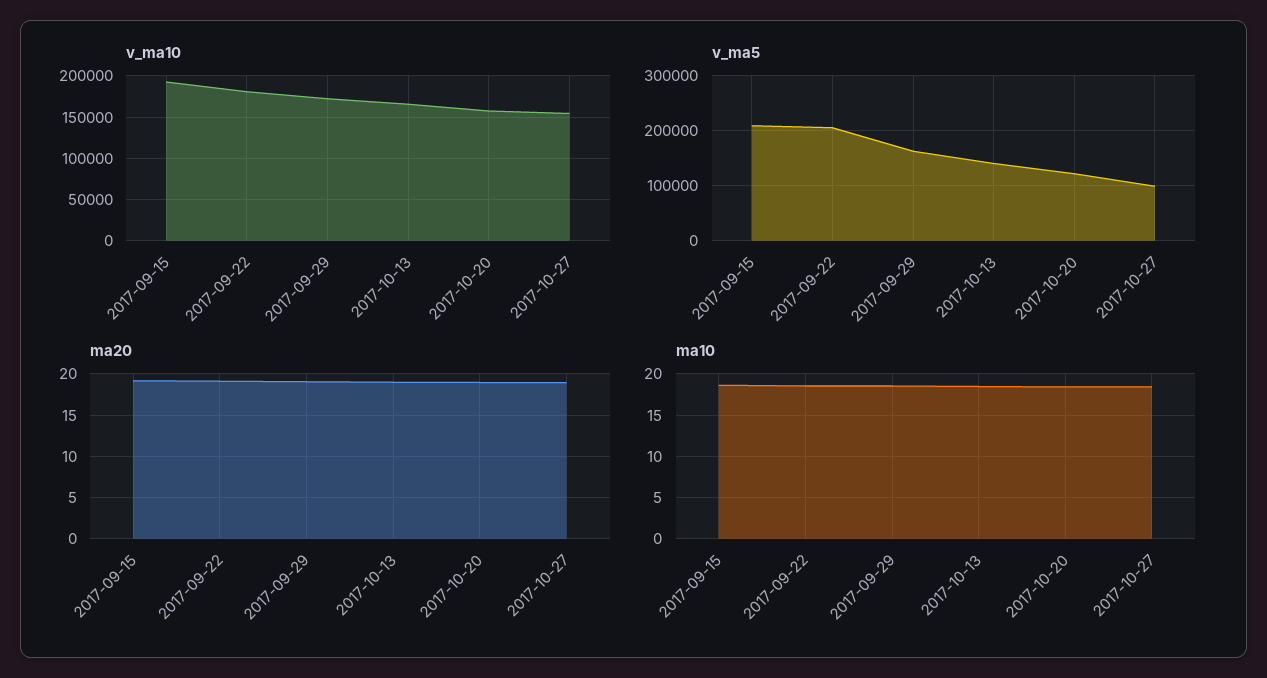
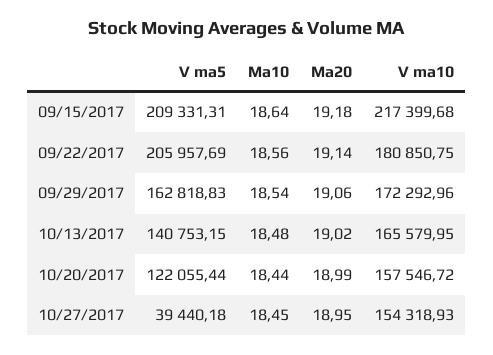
v_ma10, 2017-09-15: 190000 -> 217399.68
v_ma5, 2017-10-27: 100000 -> 39440.18

